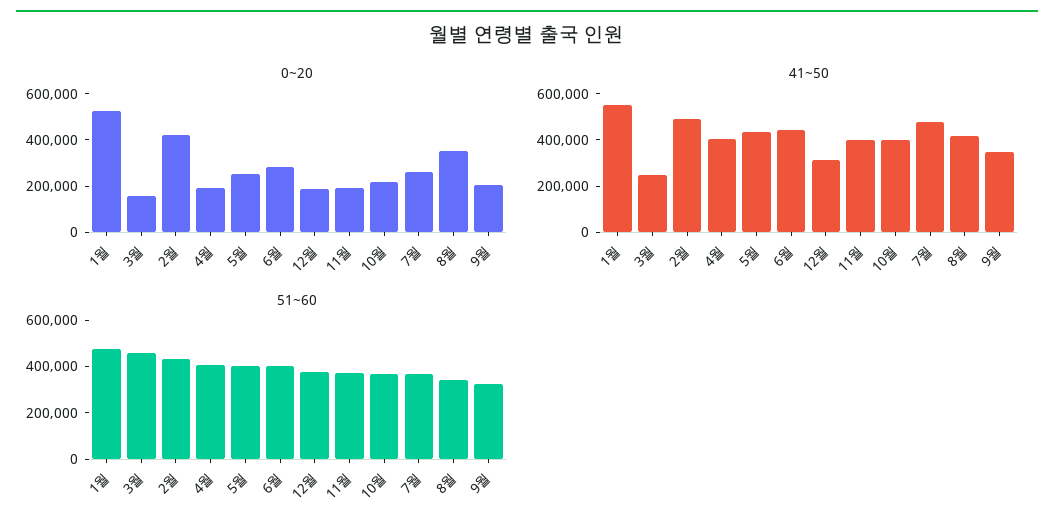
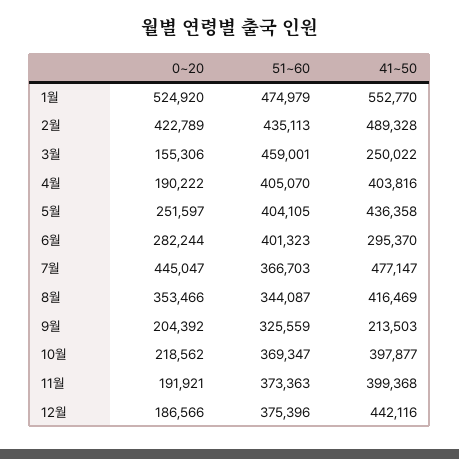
0~20, 7월: 250000 -> 445047
41~50, 6월: 450000 -> 295370
41~50, 12월: 300000 -> 442116
41~50, 9월: 350000 -> 213503

